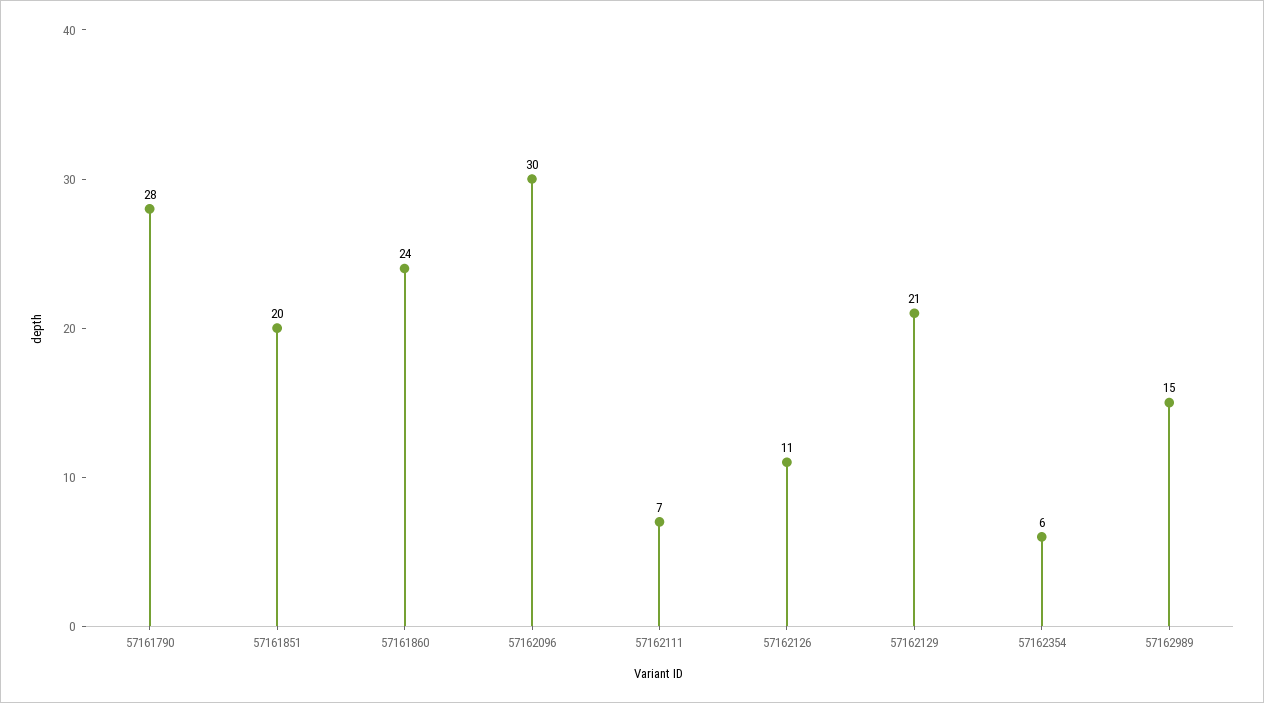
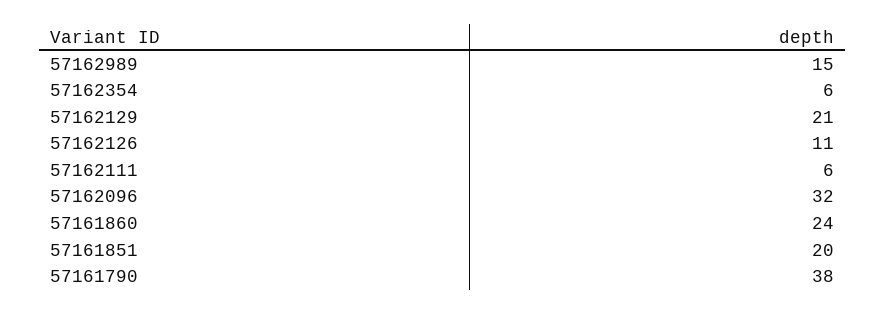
57161790: 28 -> 38
57162096: 30 -> 32
57162111: 7 -> 6

